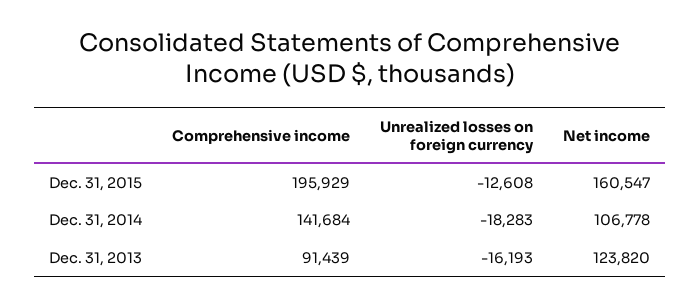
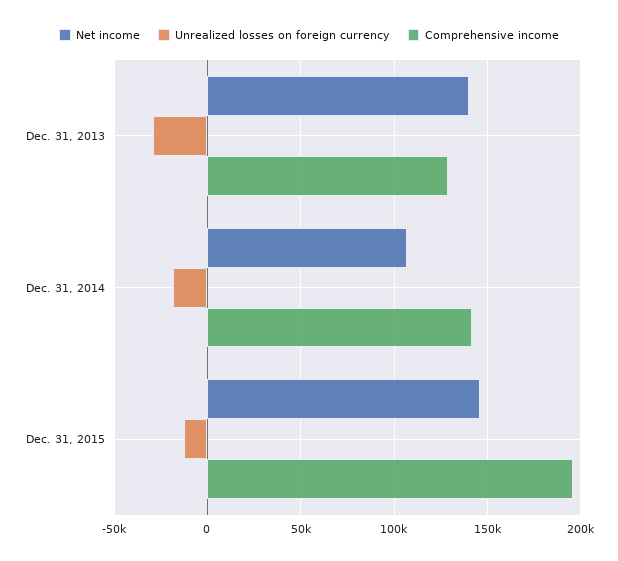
Net income, Dec. 31, 2015: 160547 -> 145000
Comprehensive income, Dec. 31, 2013: 91439 -> 130000
Unrealized losses on foreign currency, Dec. 31, 2013: -16193 -> -30000
Net income, Dec. 31, 2013: 123820 -> 140000

